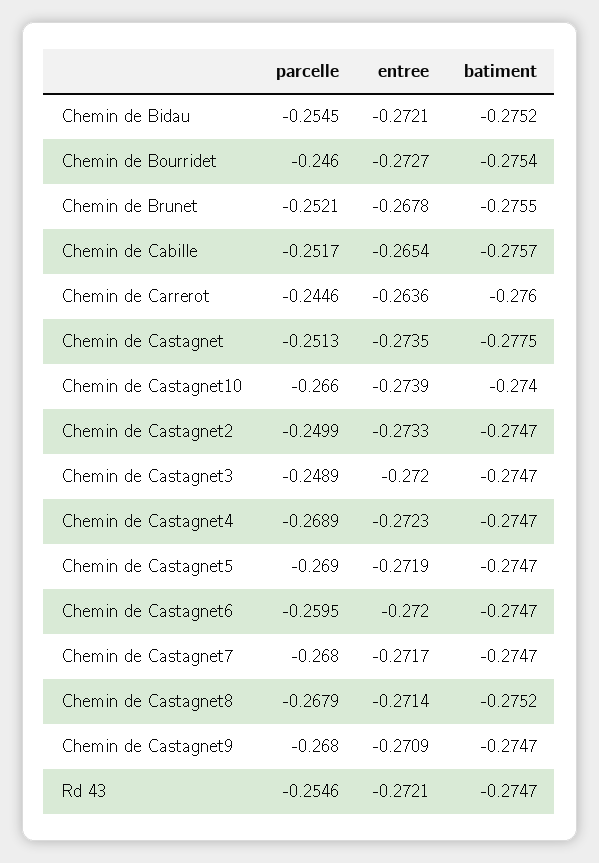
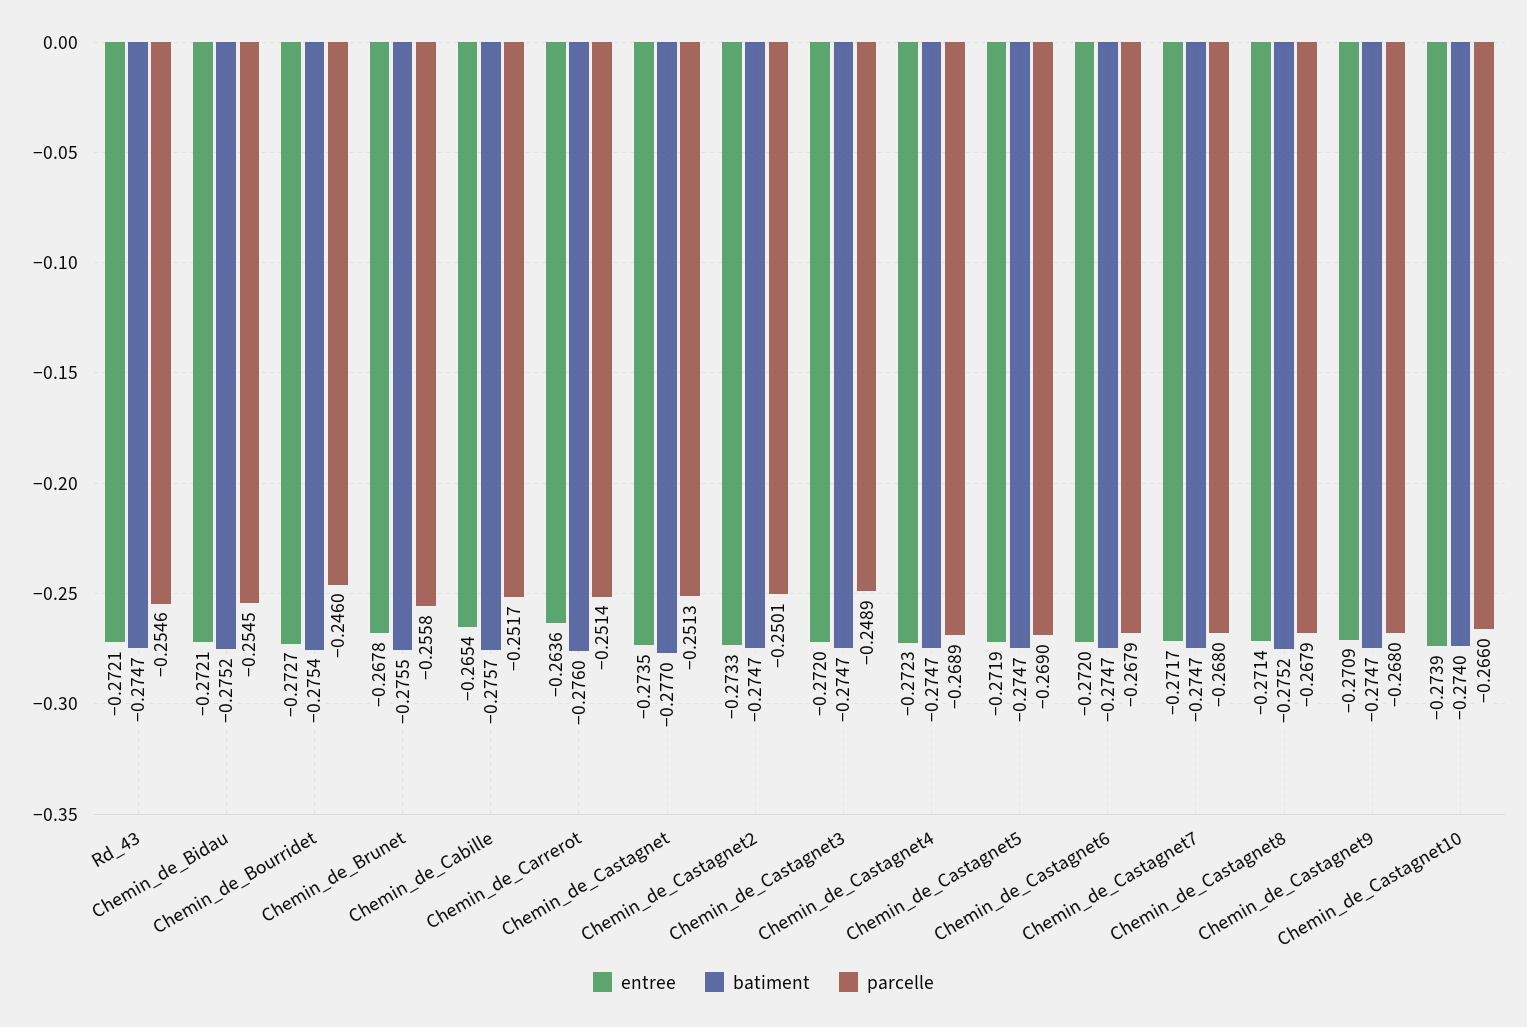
parcelle, Chemin de Brunet: -0.2521 -> -0.2558
parcelle, Chemin de Carrerot: -0.2446 -> -0.2514
batiment, Chemin de Castagnet: -0.2775 -> -0.277
parcelle, Chemin de Castagnet2: -0.2499 -> -0.2501
parcelle, Chemin de Castagnet6: -0.2595 -> -0.2679

